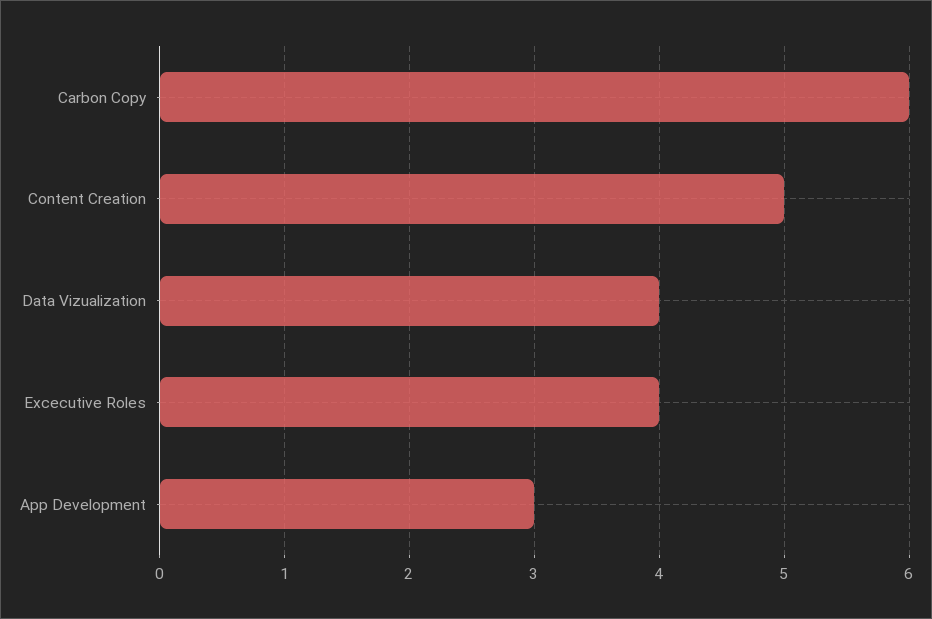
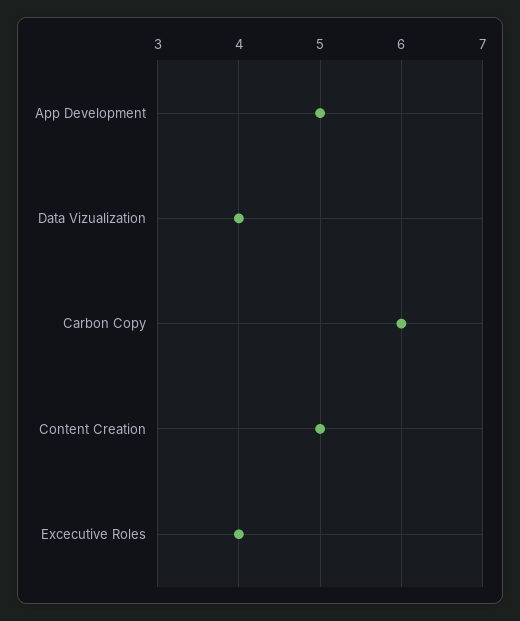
App Development: 3 -> 5

